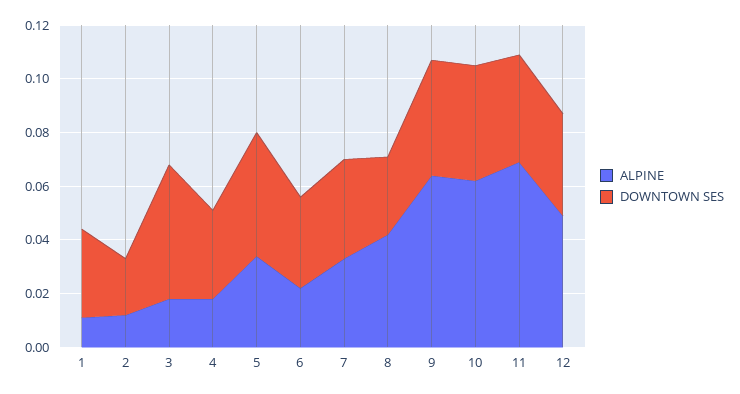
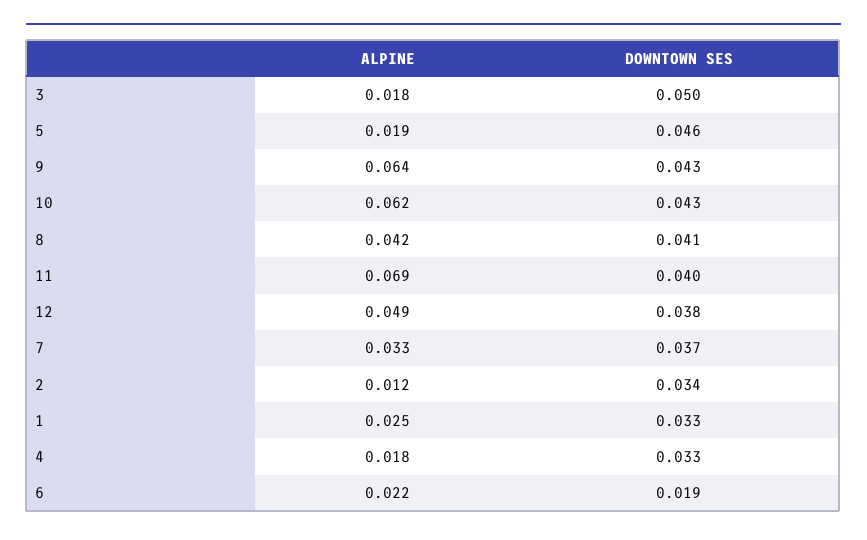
ALPINE, 1: 0.01 -> 0.025
DOWNTOWN SES, 2: 0.02 -> 0.034
ALPINE, 5: 0.035 -> 0.019
DOWNTOWN SES, 6: 0.035 -> 0.019
DOWNTOWN SES, 8: 0.03 -> 0.041

